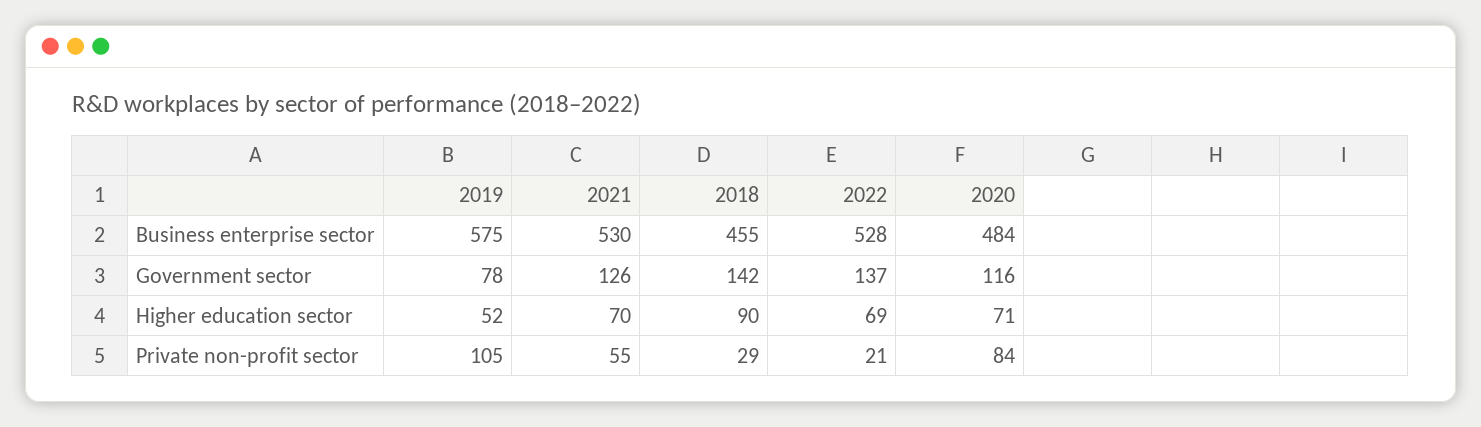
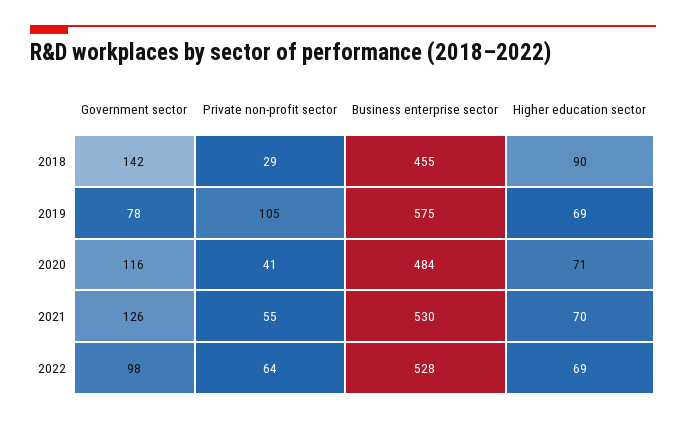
2022, Government sector: 137 -> 98
2019, Higher education sector: 52 -> 69
2022, Private non-profit sector: 21 -> 64
2020, Private non-profit sector: 84 -> 41

